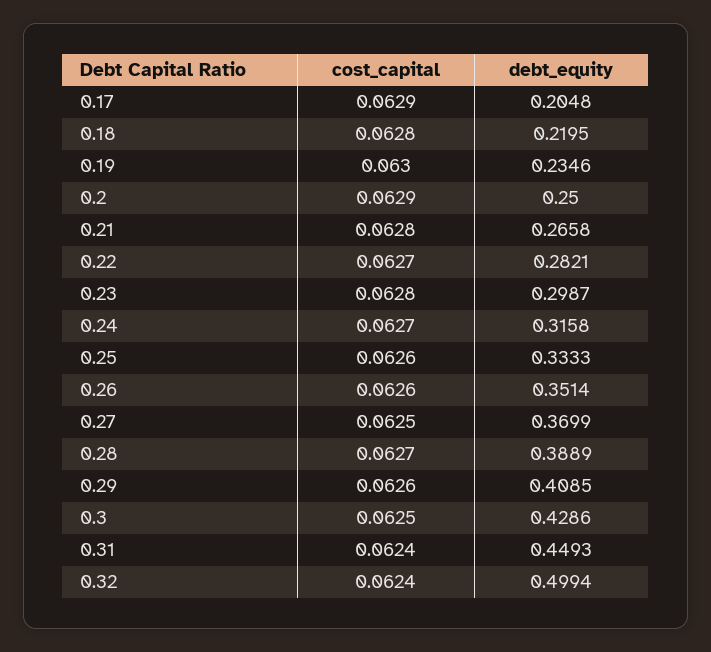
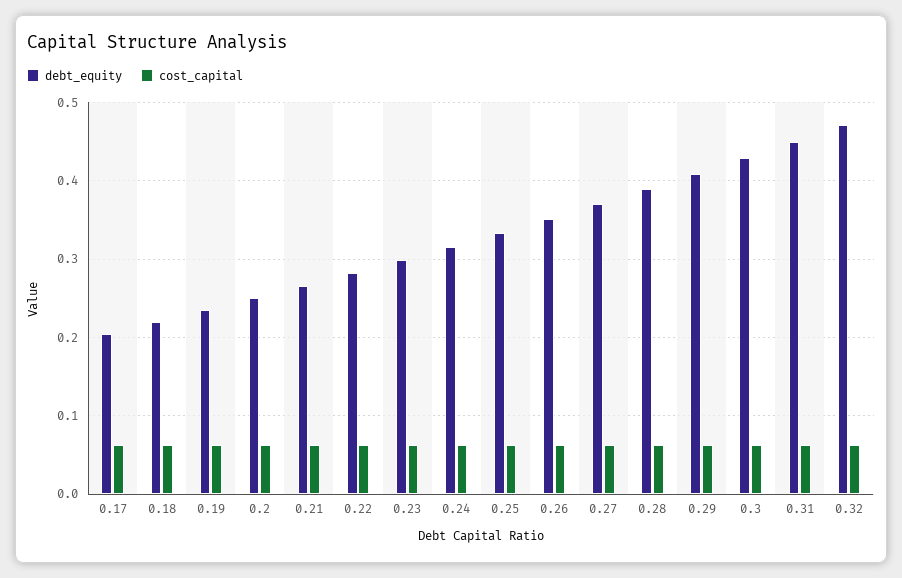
debt_equity, 0.32: 0.4994 -> 0.47

